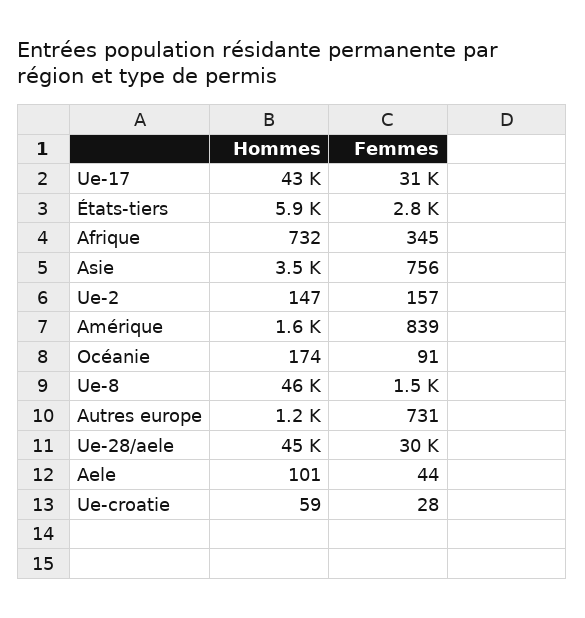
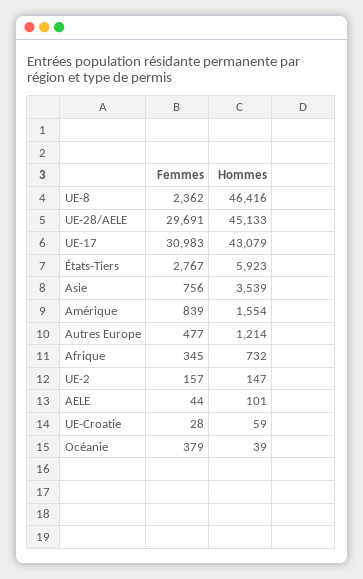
Hommes, Océanie: 174 -> 39
Femmes, Océanie: 91 -> 379
Femmes, Ue-8: 1500 -> 2362
Femmes, Autres europe: 731 -> 477

